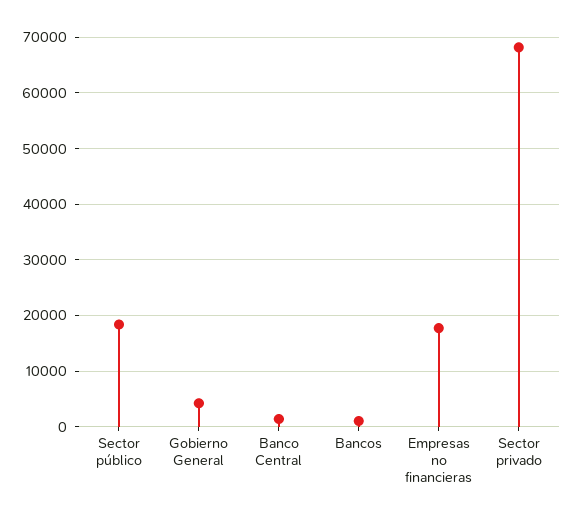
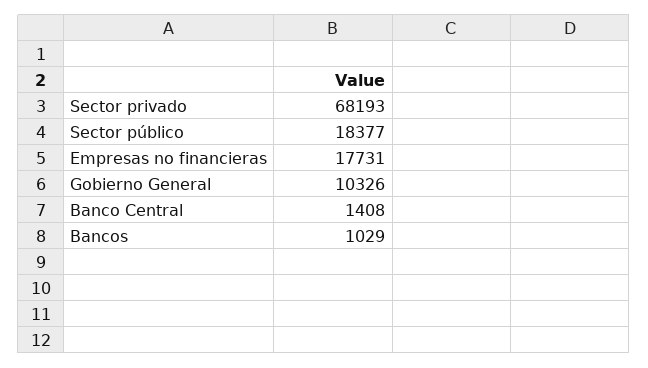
Gobierno General: 4000 -> 10326

